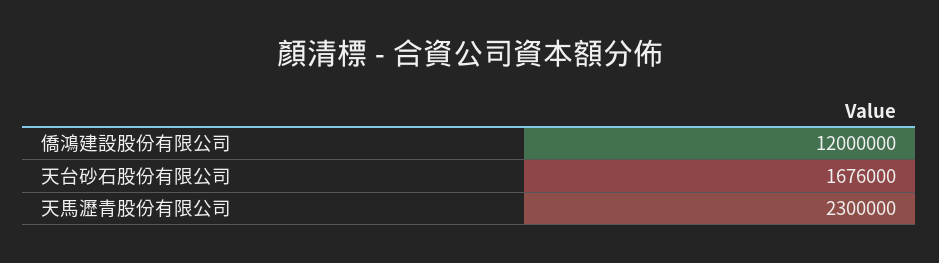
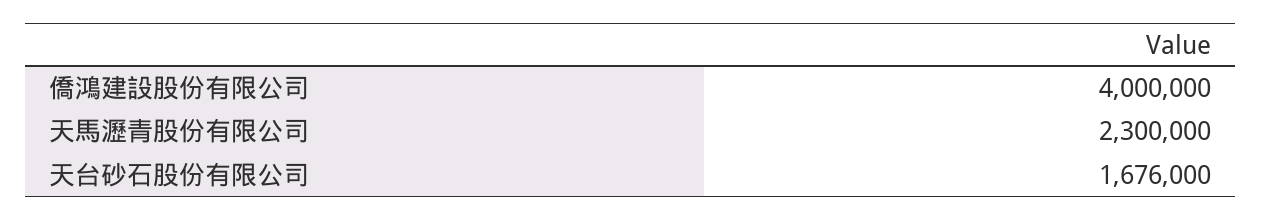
僑鴻建設股份有限公司: 12000000 -> 4000000

